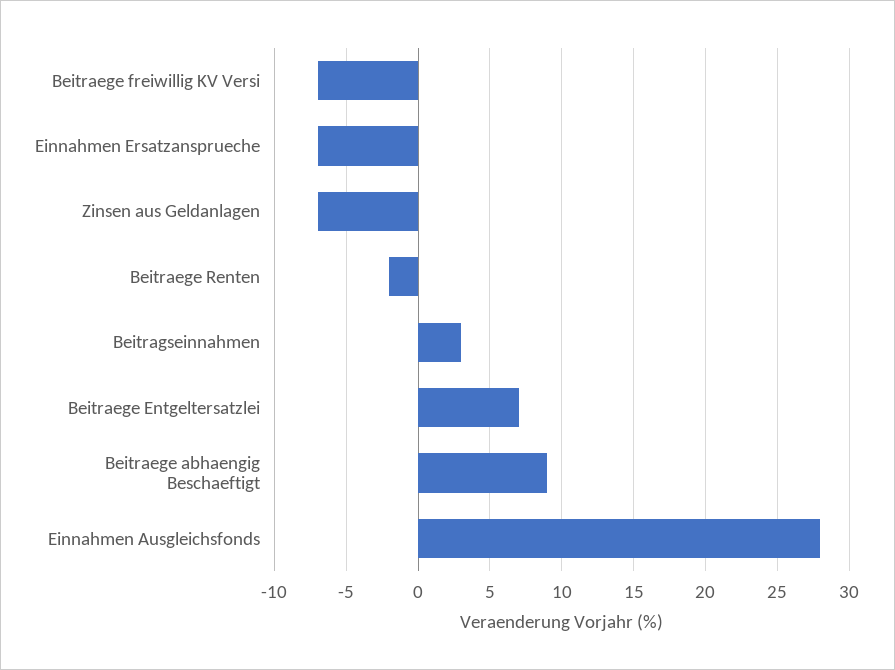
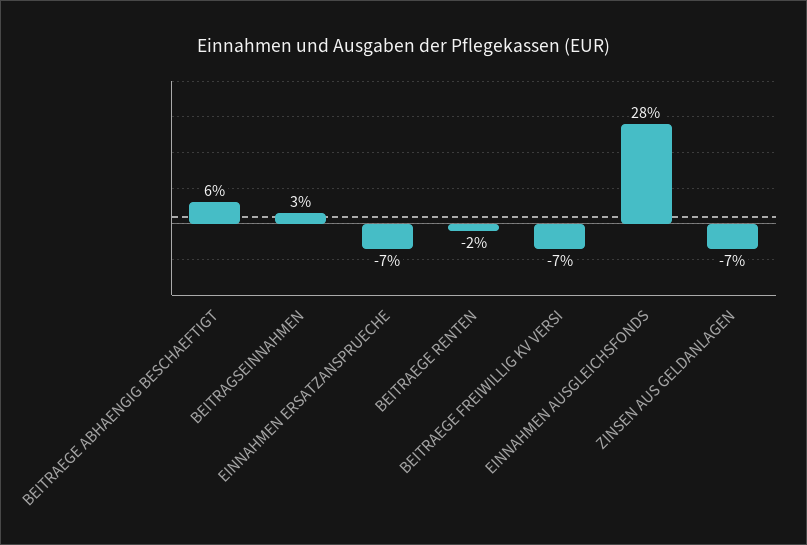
Beitraege Entgeltersatzlei: 7 -> none
Beitraege abhaengig Beschaeftigt: 9 -> 6

